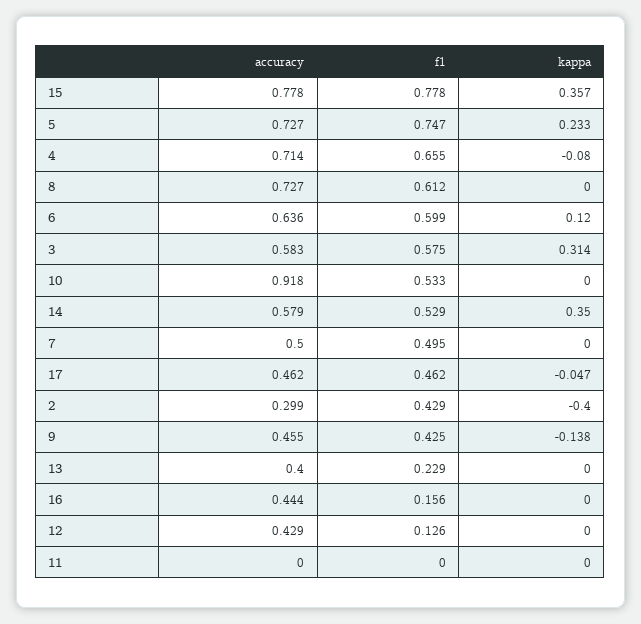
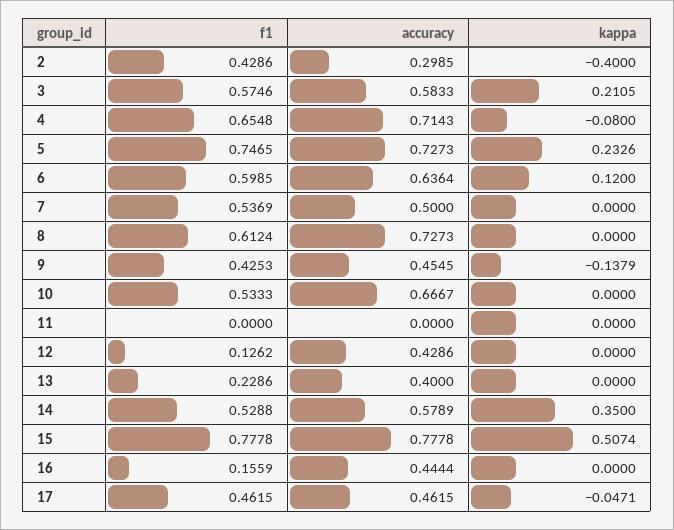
kappa, 15: 0.357 -> 0.5074
kappa, 3: 0.314 -> 0.2105
accuracy, 10: 0.918 -> 0.6667
f1, 7: 0.495 -> 0.5369

